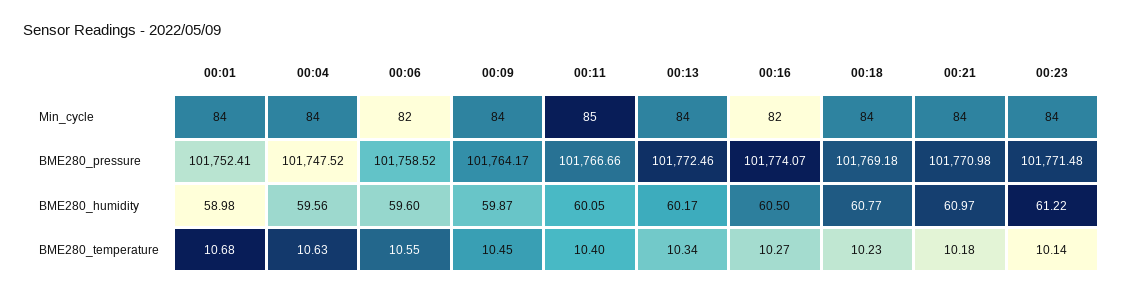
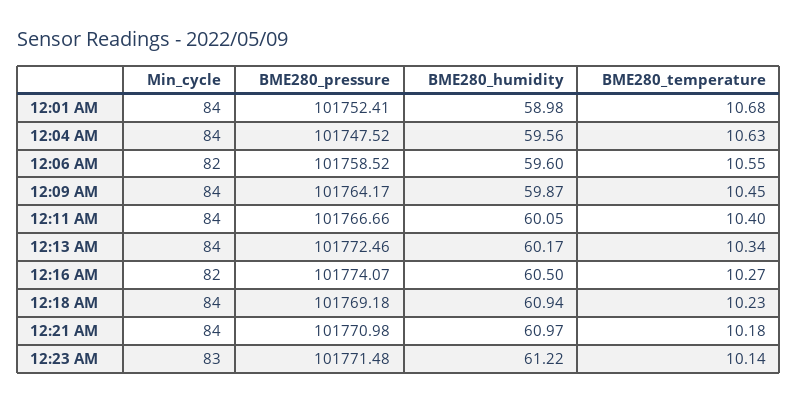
00:11, Min_cycle: 85 -> 84
00:23, Min_cycle: 84 -> 83
00:18, BME280_humidity: 60.77 -> 60.94

